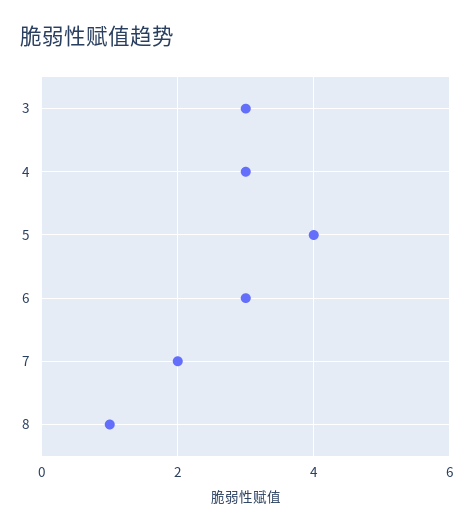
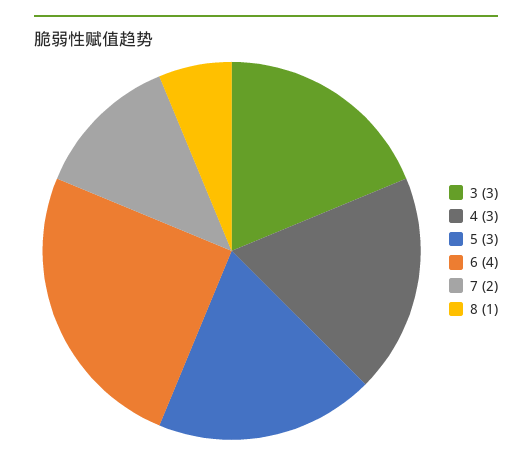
5: 4 -> 3
6: 3 -> 4

